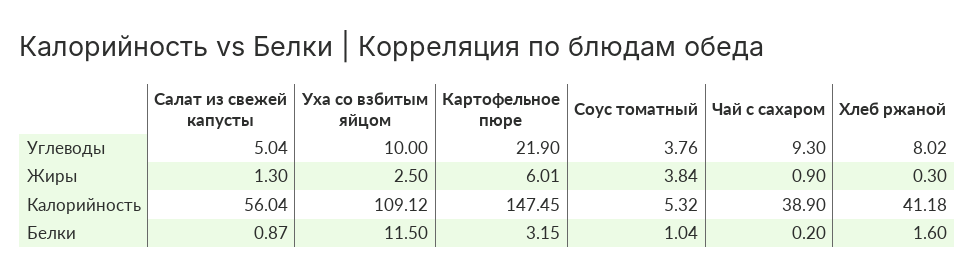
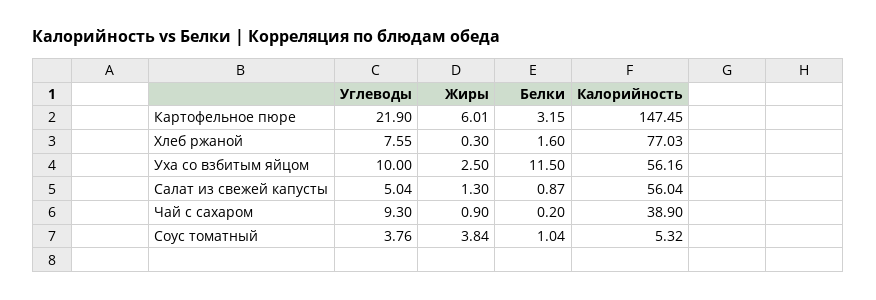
Хлеб ржаной, Углеводы: 8.02 -> 7.55
Уха со взбитым яйцом, Калорийность: 109.12 -> 56.16
Хлеб ржаной, Калорийность: 41.18 -> 77.03

